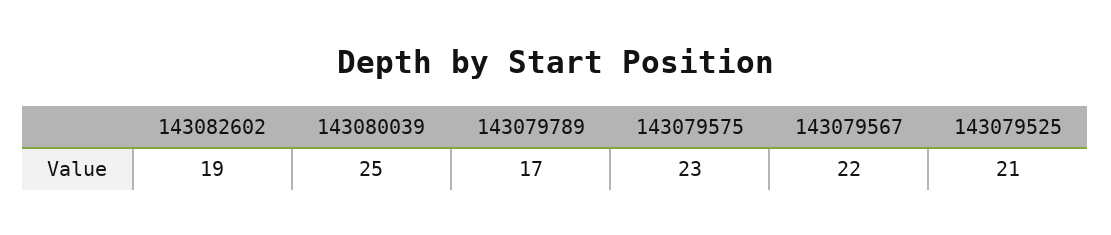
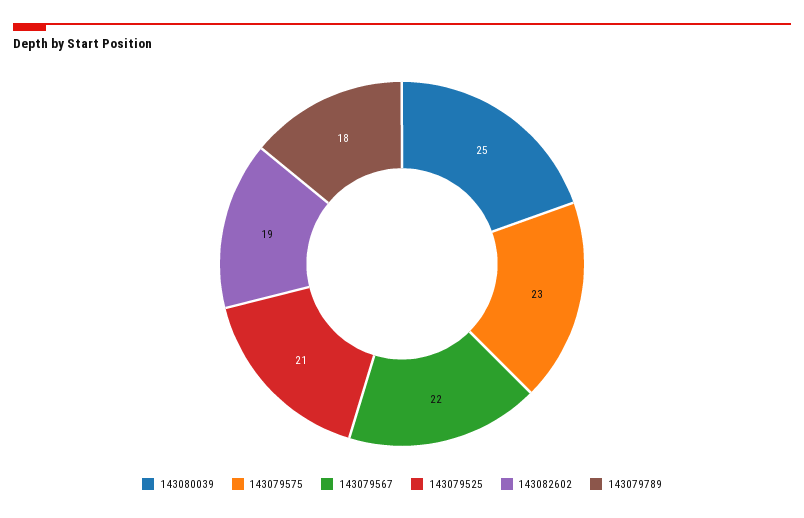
143079789: 17 -> 18

